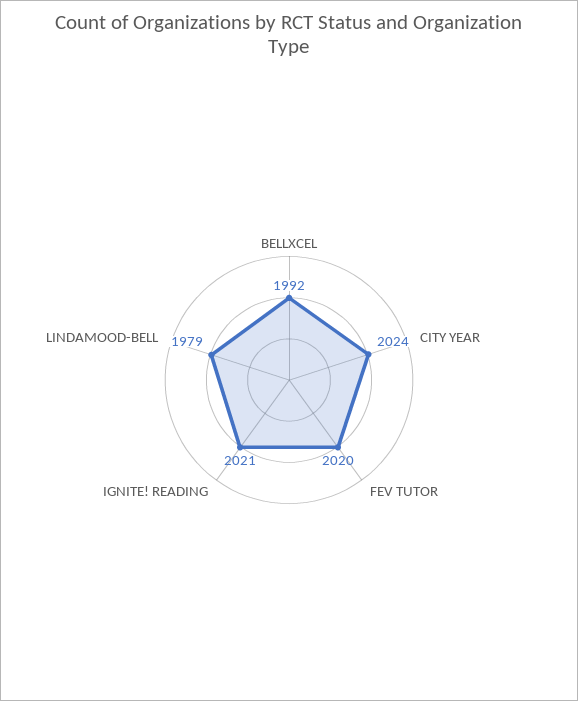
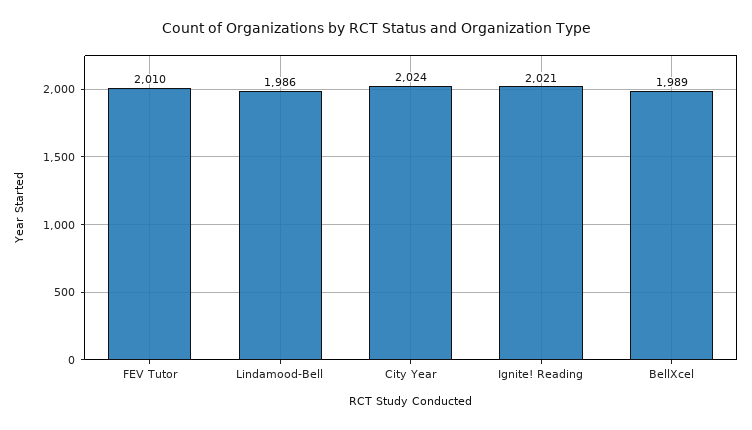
BELLXCEL: 1992 -> 1989
FEV TUTOR: 2020 -> 2010
LINDAMOOD-BELL: 1979 -> 1986

